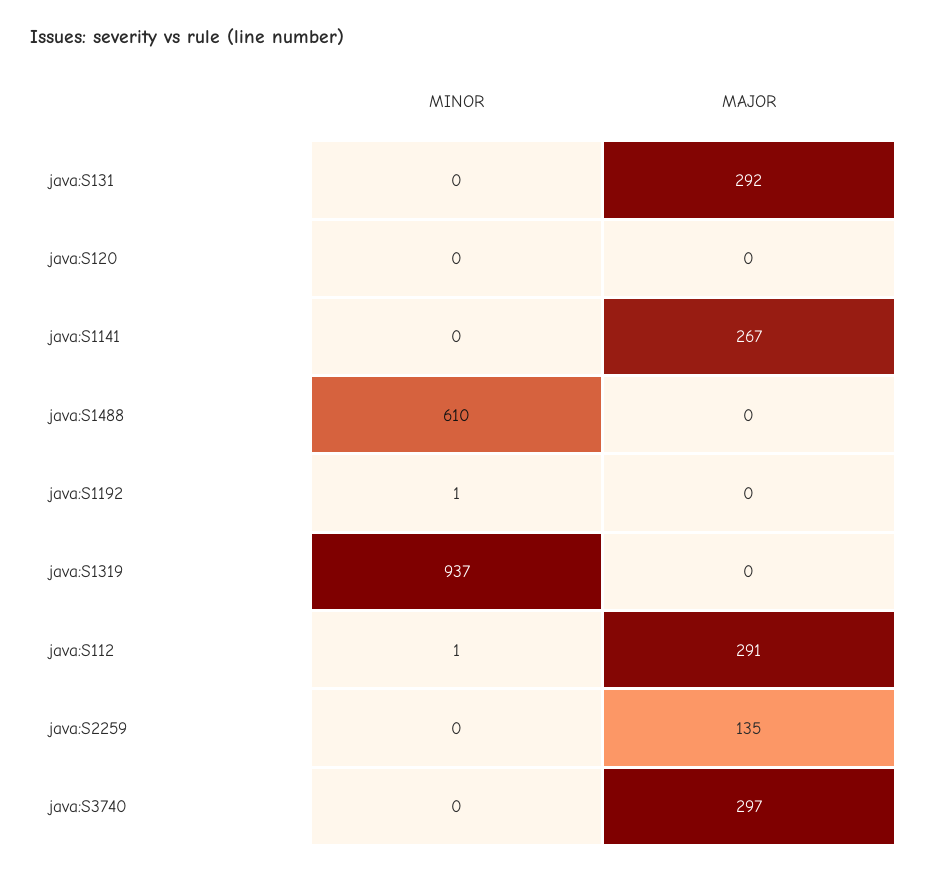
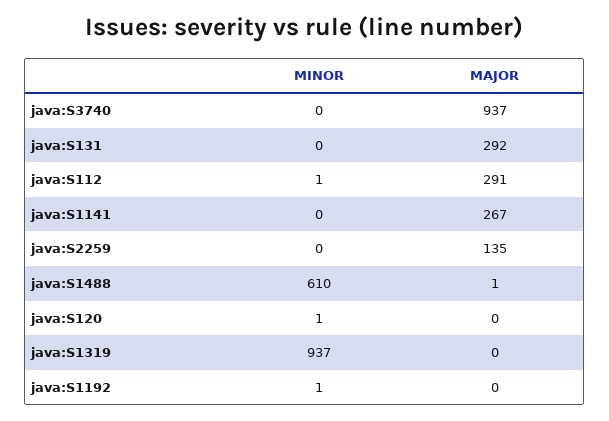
MINOR, java:S120: 0 -> 1
MAJOR, java:S1488: 0 -> 1
MAJOR, java:S3740: 297 -> 937

